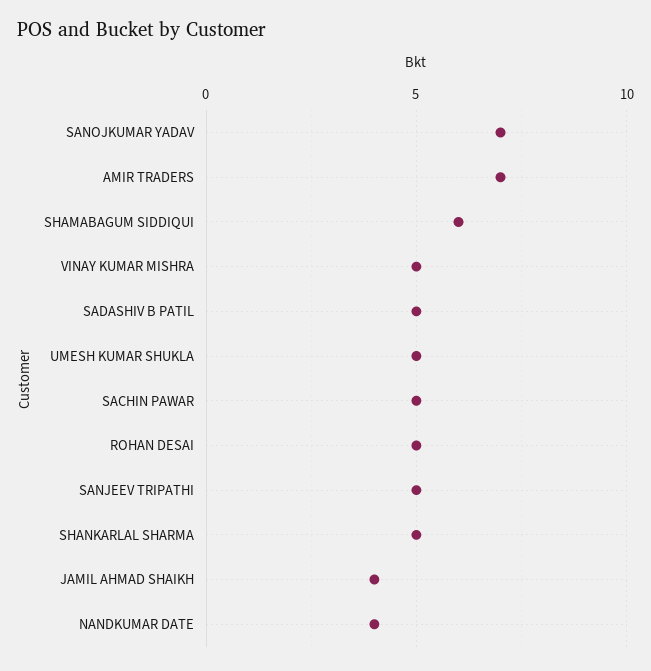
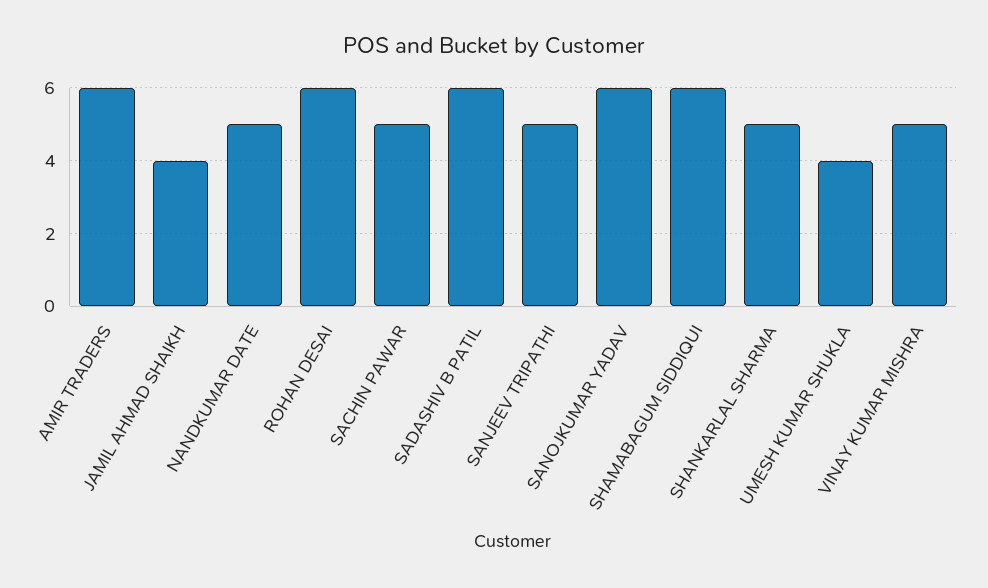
SANOJKUMAR YADAV: 7 -> 6
AMIR TRADERS: 7 -> 6
SADASHIV B PATIL: 5 -> 6
UMESH KUMAR SHUKLA: 5 -> 4
ROHAN DESAI: 5 -> 6
NANDKUMAR DATE: 4 -> 5

